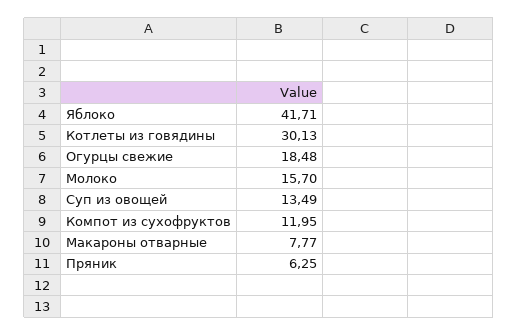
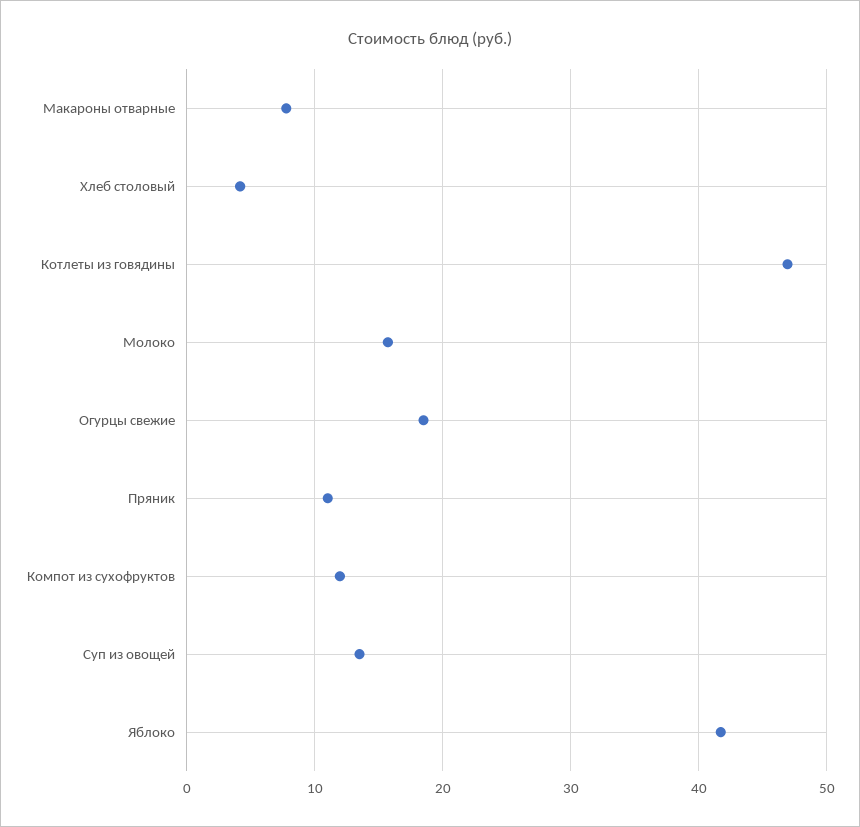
Котлеты из говядины: 30.13 -> 47
Пряник: 6.25 -> 11
Хлеб столовый: none -> 4

